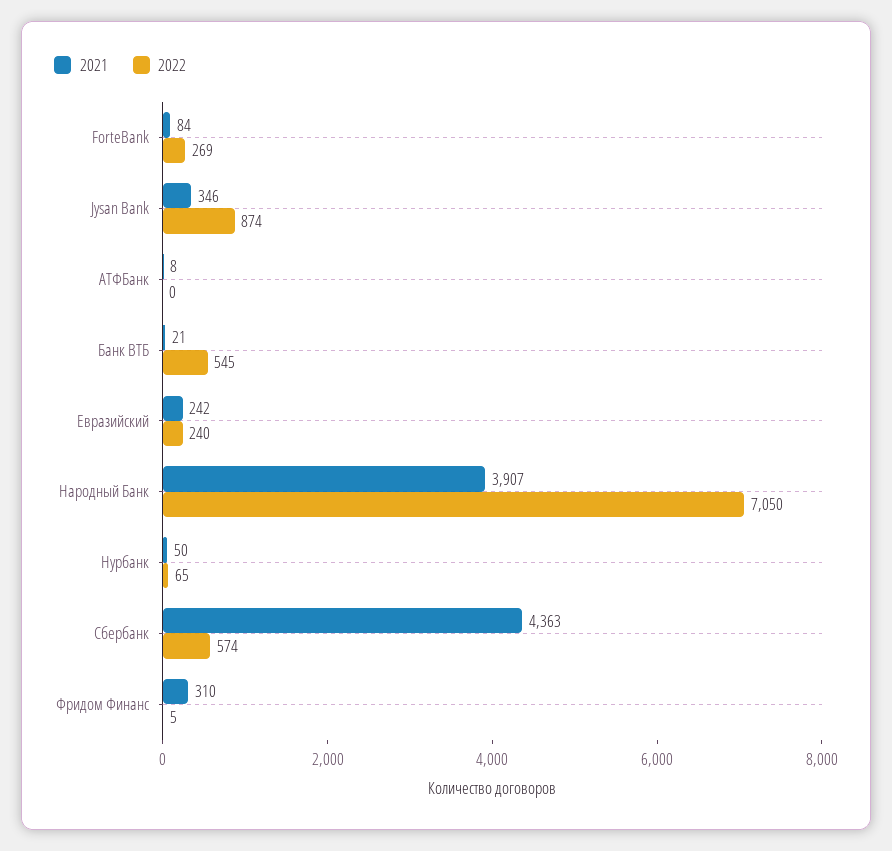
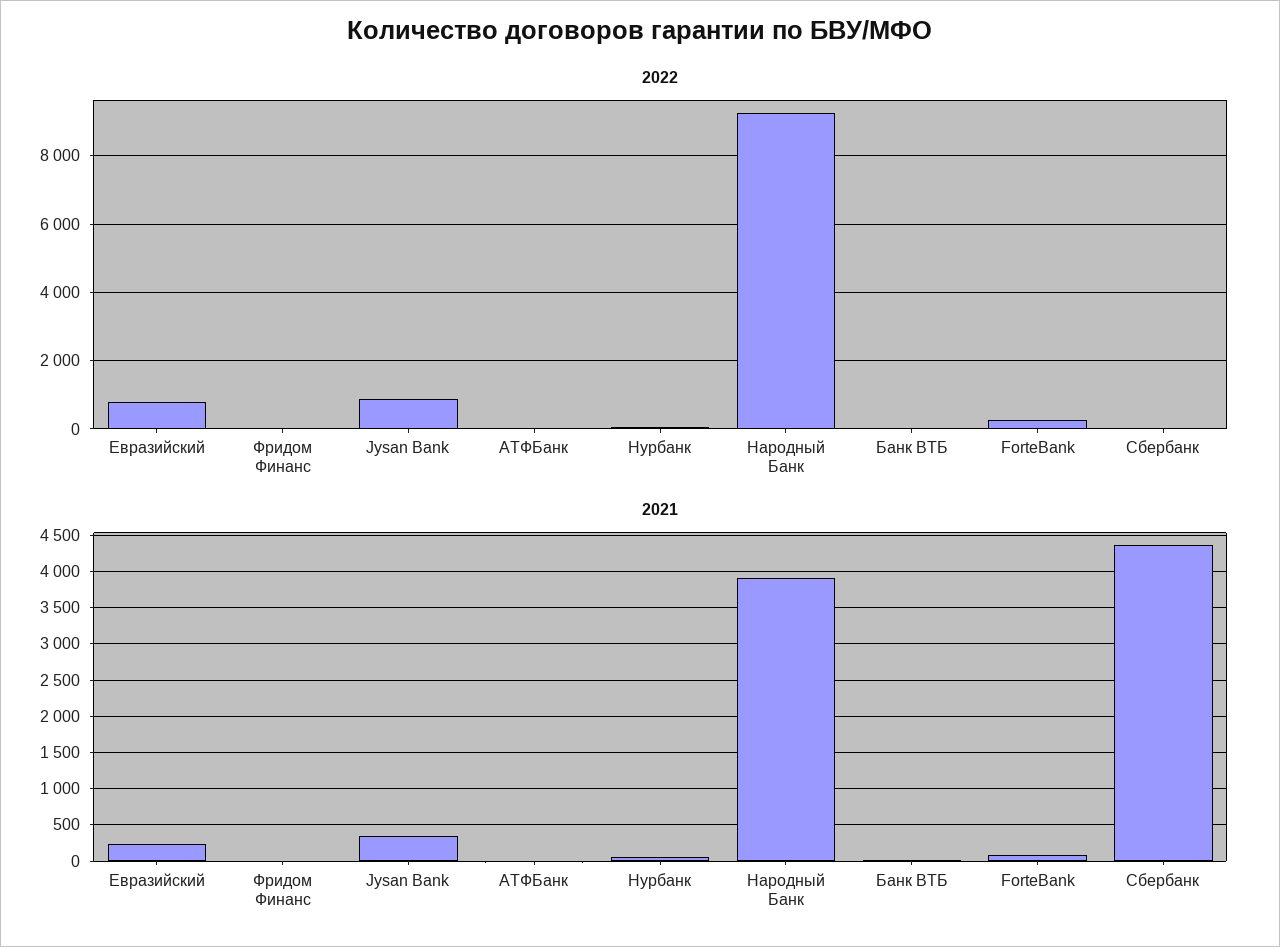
2022, Банк ВТБ: 545 -> 0
2022, Евразийский: 240 -> 800
2022, Народный Банк: 7050 -> 9200
2022, Сбербанк: 574 -> 0
2021, Фридом Финанс: 310 -> 0

